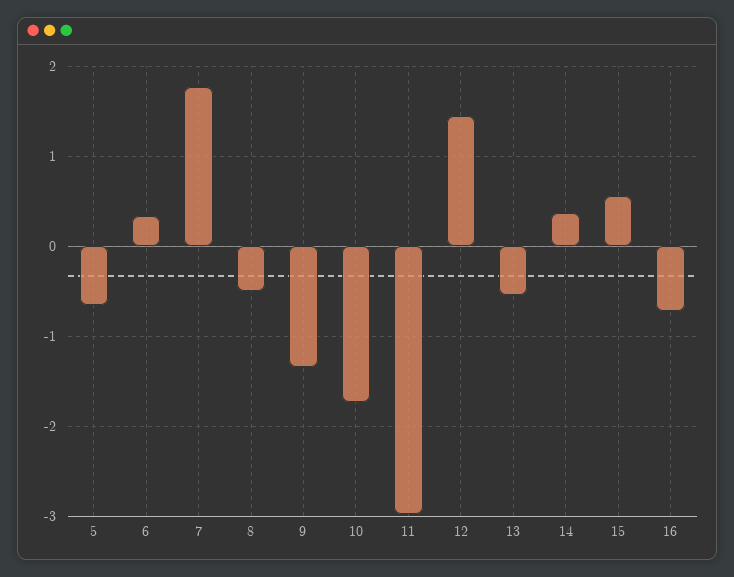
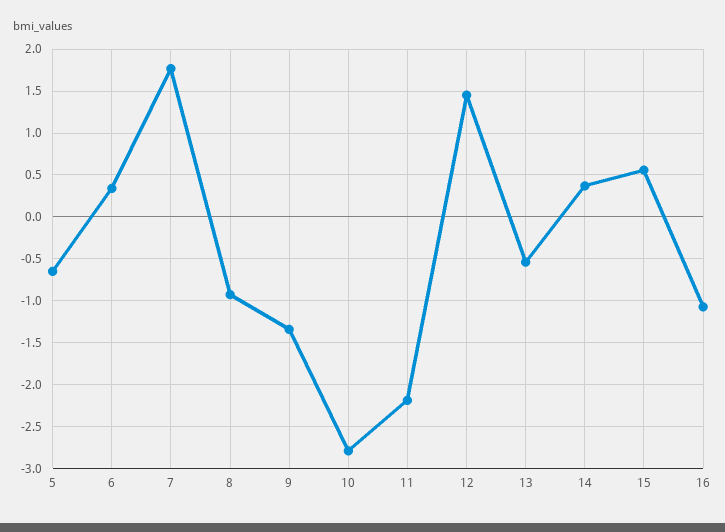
8: -0.5 -> -0.9
10: -1.7 -> -2.8
11: -3 -> -2.2
16: -0.7 -> -1.1

